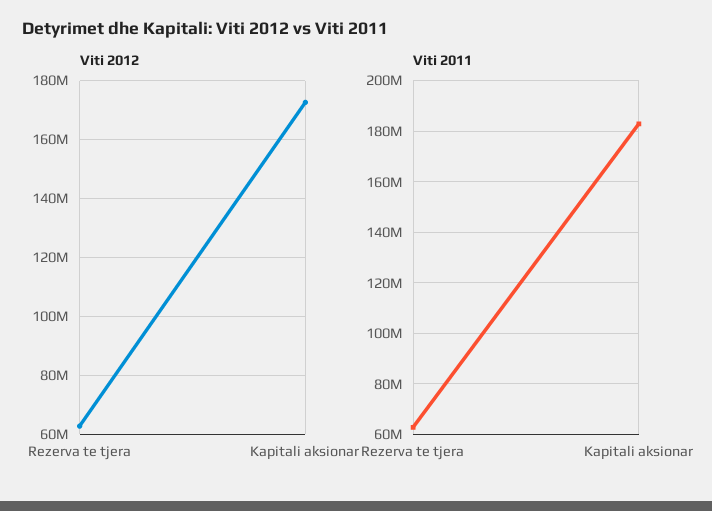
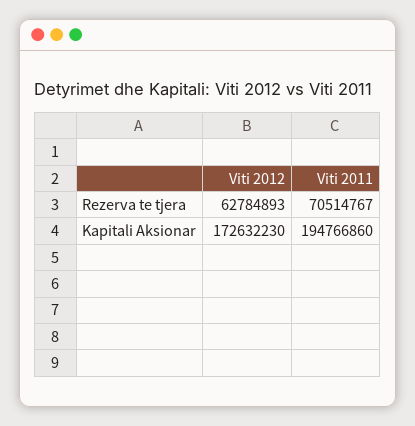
Viti 2011, Rezerva te tjera: 62500000 -> 70514767
Viti 2011, Kapitali aksionar: 182500000 -> 194766860

